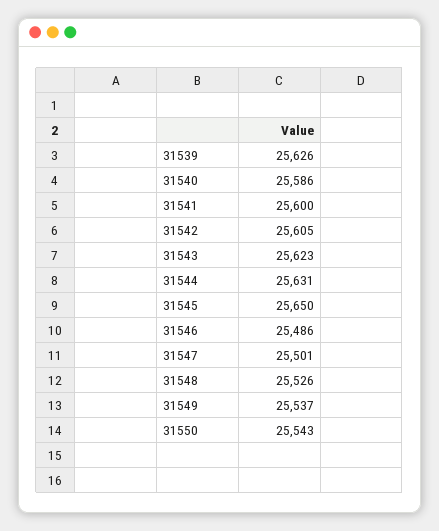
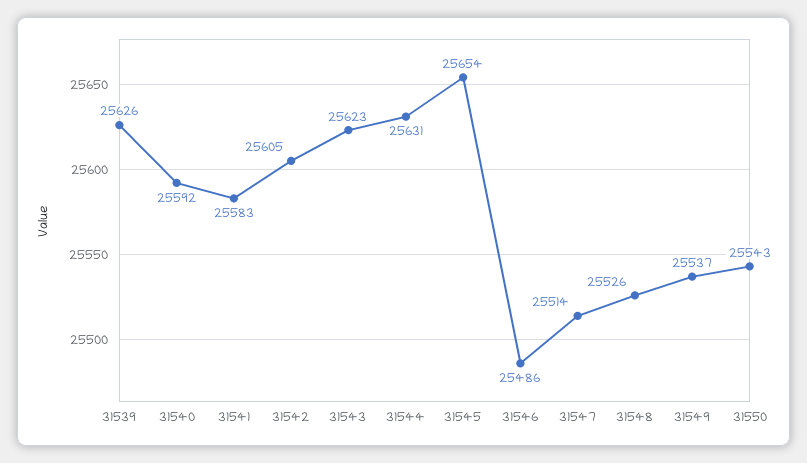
31540: 25586 -> 25592
31541: 25600 -> 25583
31545: 25650 -> 25654
31547: 25501 -> 25514

